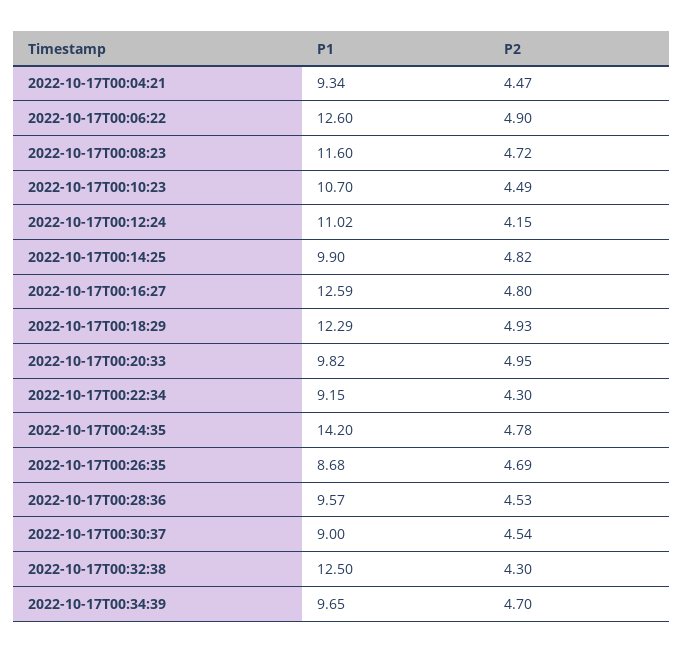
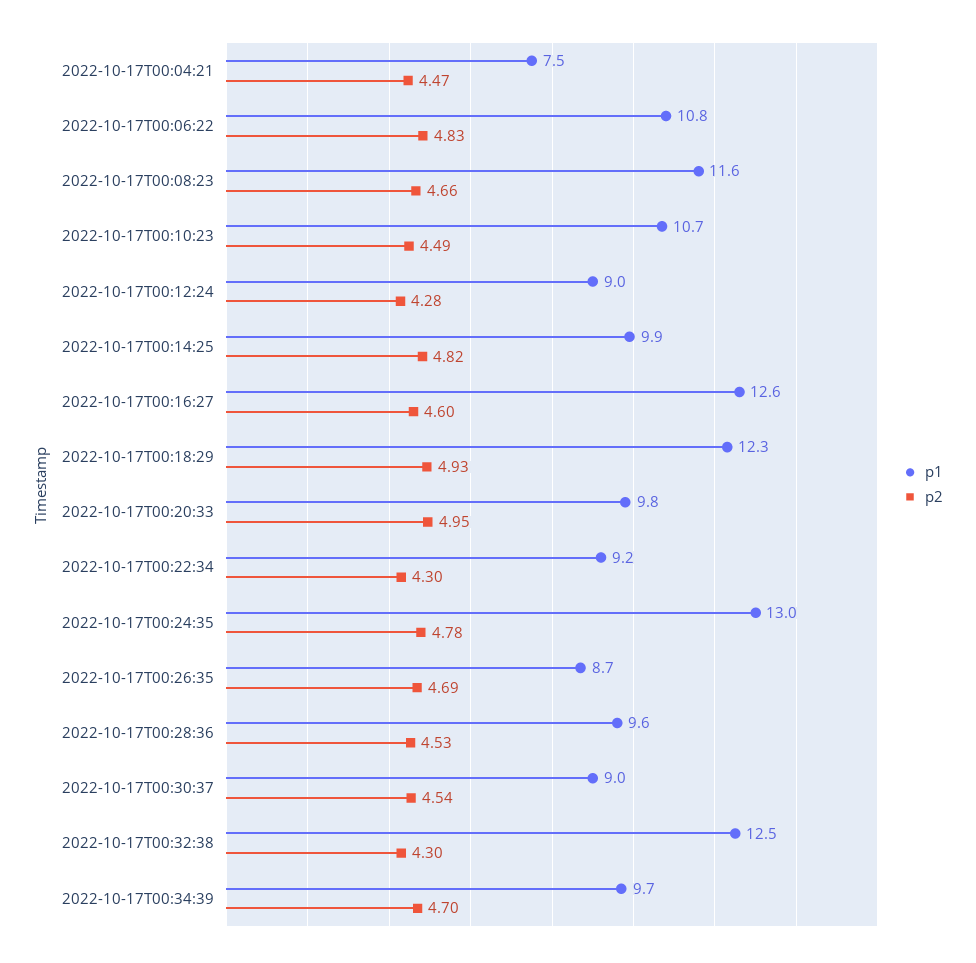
P1, 2022-10-17T00:04:21: 9.34 -> 7.5
P1, 2022-10-17T00:06:22: 12.6 -> 10.8
P2, 2022-10-17T00:06:22: 4.9 -> 4.83
P2, 2022-10-17T00:08:23: 4.72 -> 4.66
P1, 2022-10-17T00:12:24: 11.02 -> 9
P2, 2022-10-17T00:12:24: 4.15 -> 4.28
P2, 2022-10-17T00:16:27: 4.8 -> 4.6
P1, 2022-10-17T00:24:35: 14.2 -> 13

